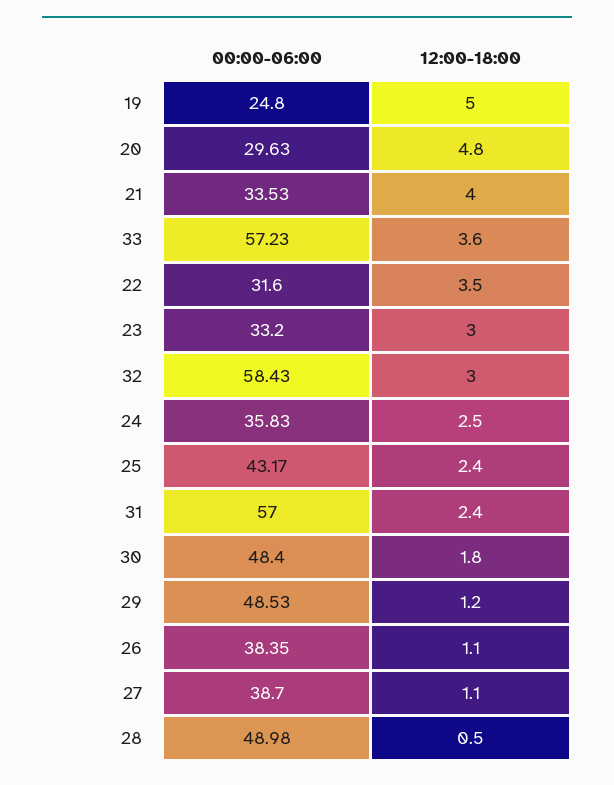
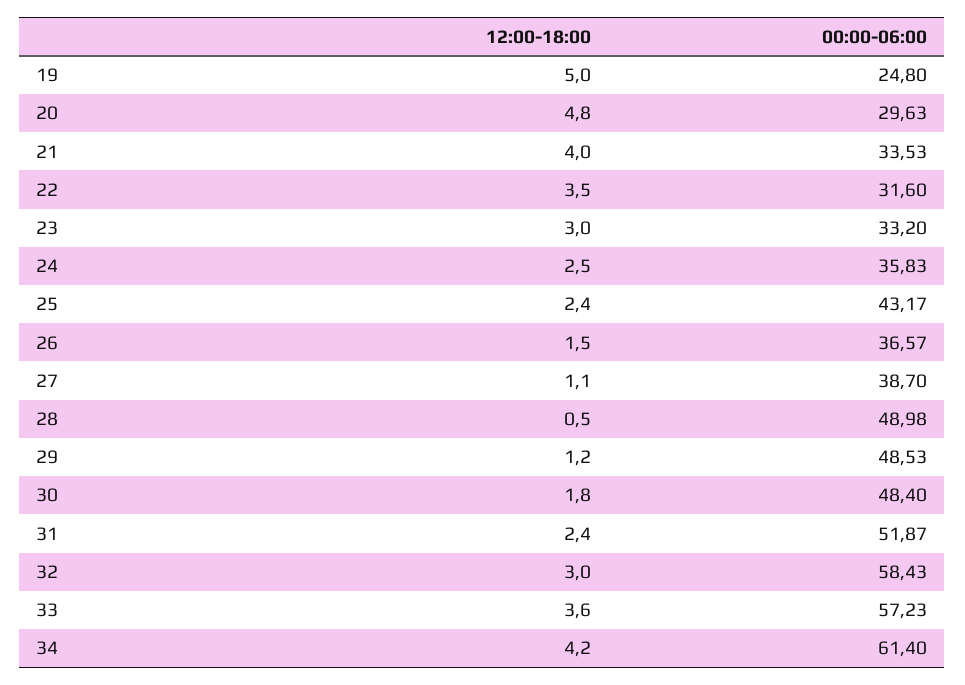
00:00-06:00, 31: 57 -> 51.87
00:00-06:00, 26: 38.35 -> 36.57
12:00-18:00, 26: 1.1 -> 1.5
12:00-18:00, 34: none -> 4.2
00:00-06:00, 34: none -> 61.4

